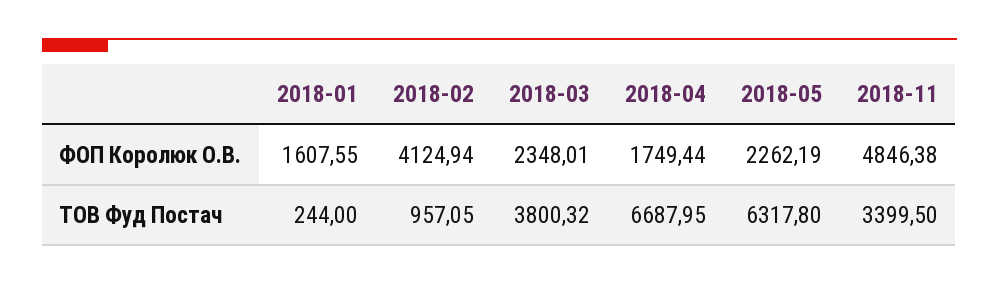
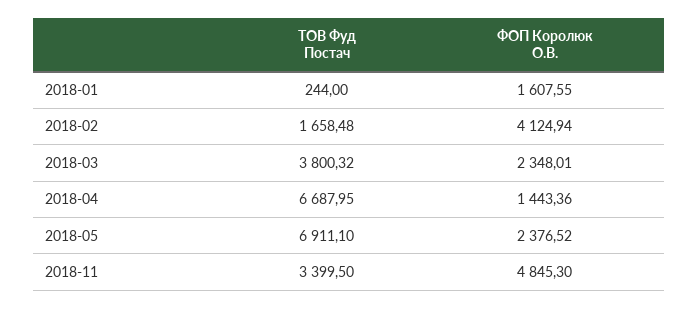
2018-04, ФОП Королюк О.В.: 1749.44 -> 1443.36
2018-05, ФОП Королюк О.В.: 2262.19 -> 2376.52
2018-11, ФОП Королюк О.В.: 4846.38 -> 4845.3
2018-02, ТОВ Фуд Постач: 957.05 -> 1658.48
2018-05, ТОВ Фуд Постач: 6317.8 -> 6911.1

